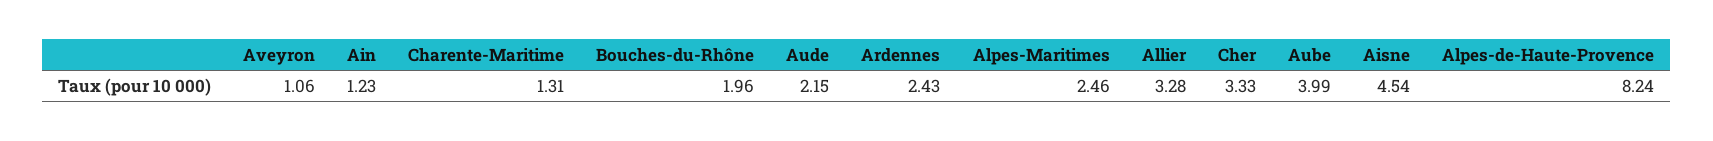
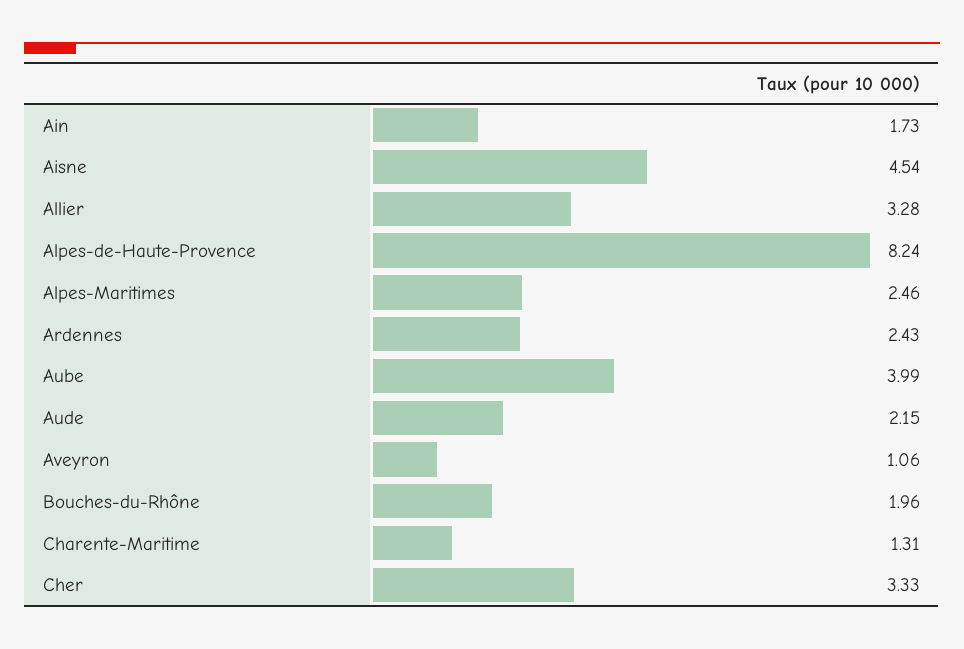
Ain: 1.23 -> 1.73

